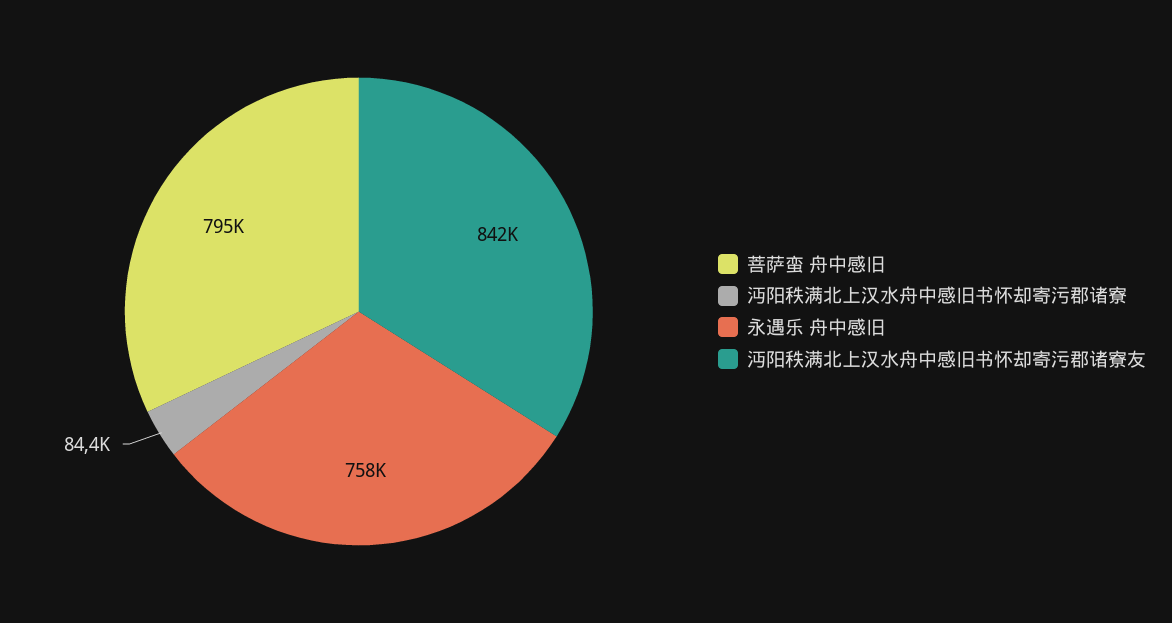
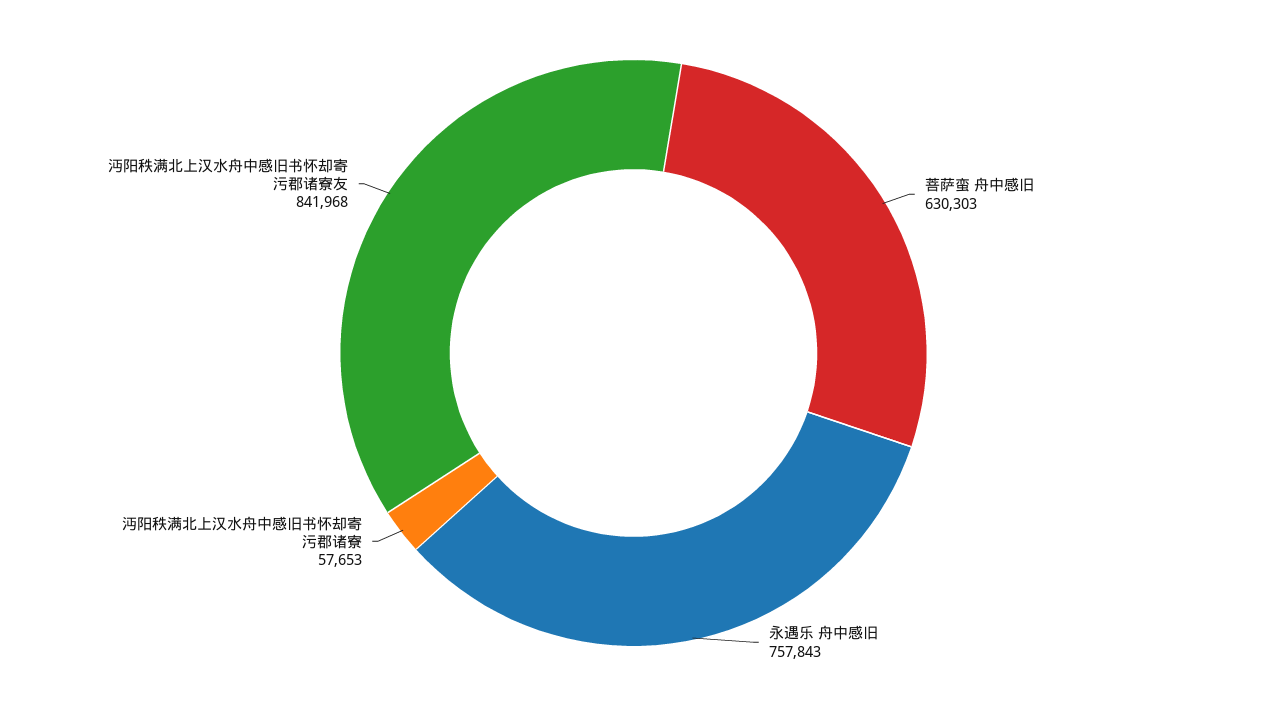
菩萨蛮 舟中感旧: 795000 -> 630303
沔阳秩满北上汉水舟中感旧书怀却寄污郡诸寮: 84400 -> 57653

